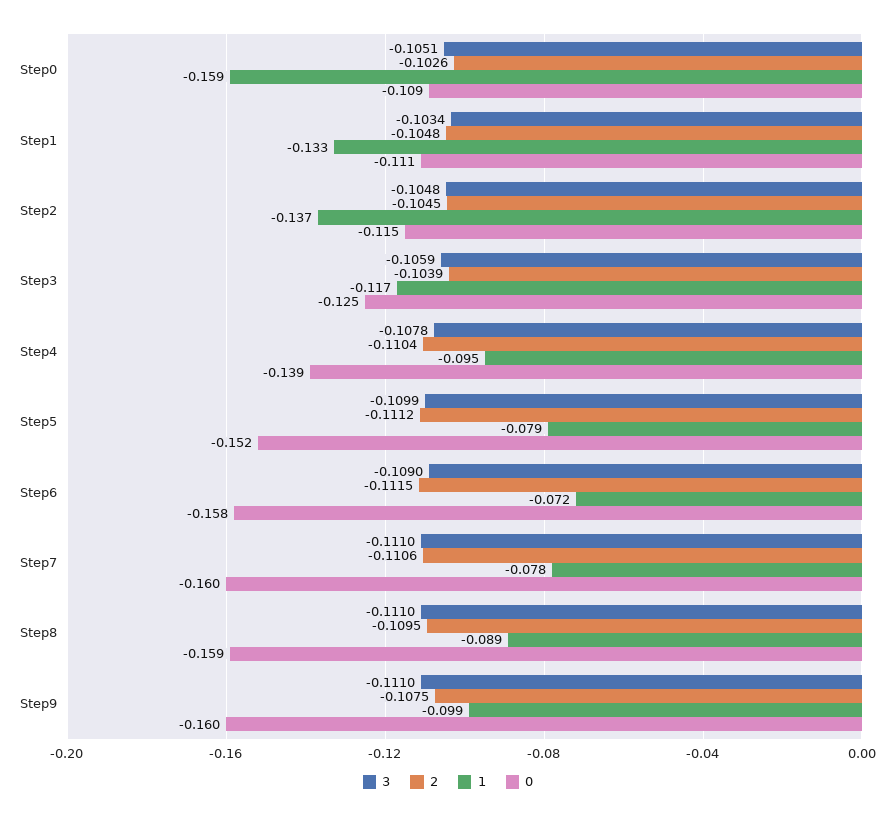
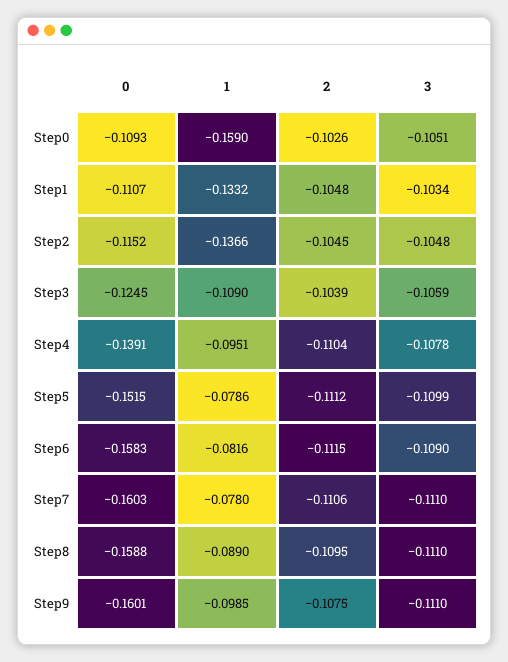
1, Step3: -0.117 -> -0.109
1, Step6: -0.072 -> -0.0816

